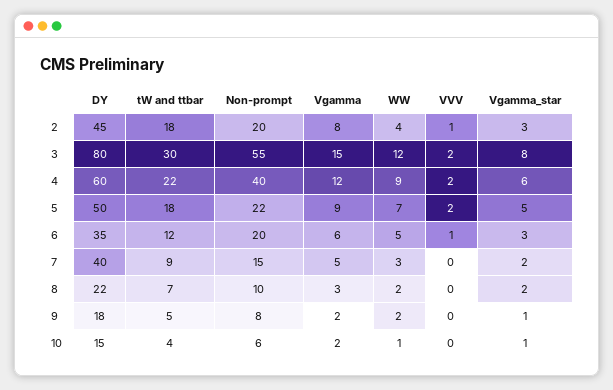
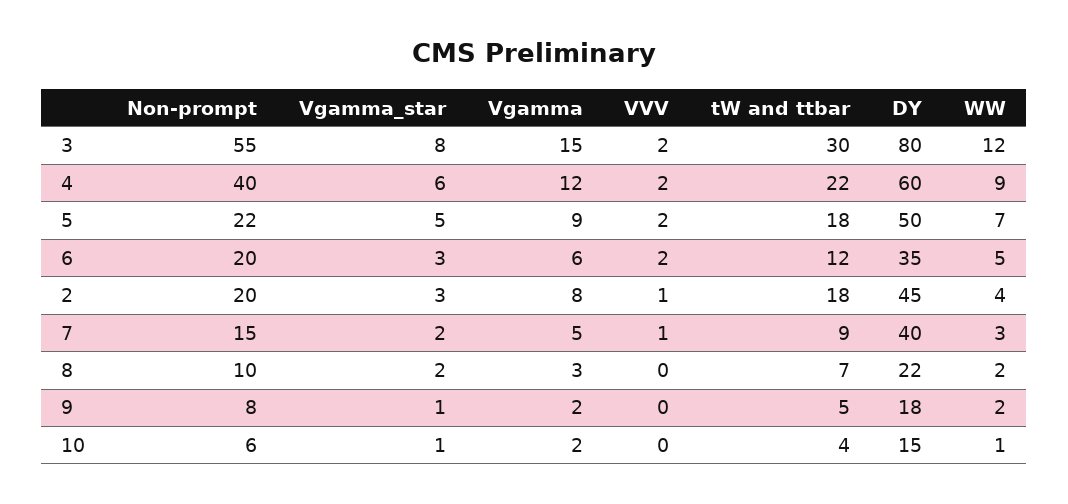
VVV, 6: 1 -> 2
VVV, 7: 0 -> 1

